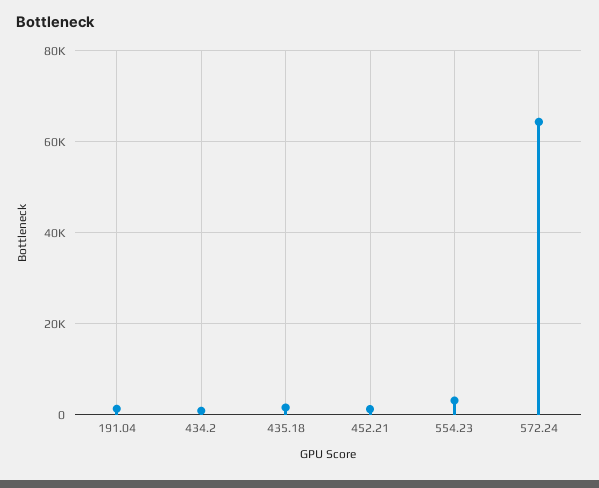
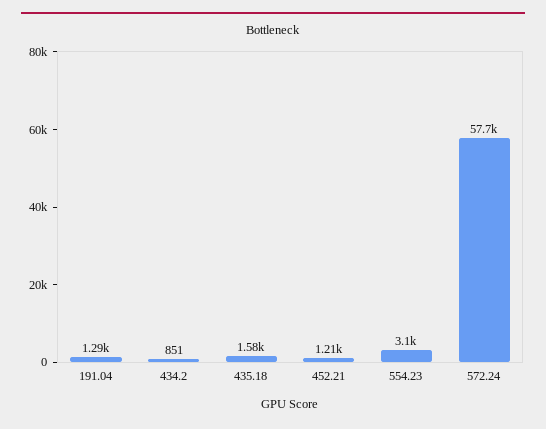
572.24: 64000 -> 57700

